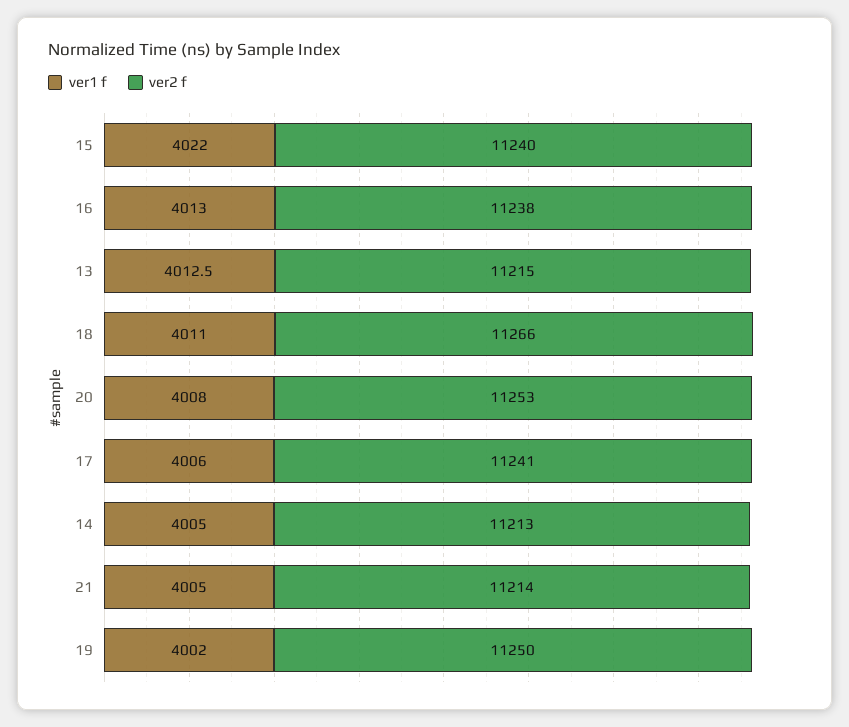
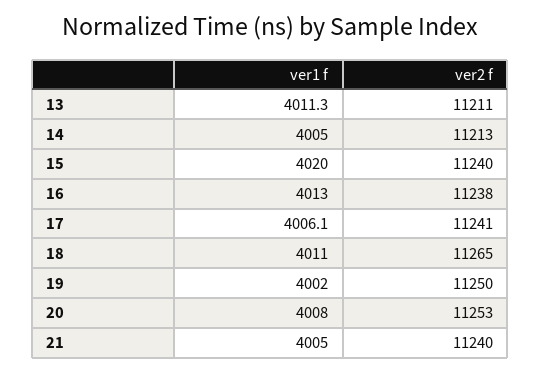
ver1 f, 15: 4022 -> 4020
ver1 f, 13: 4012.5 -> 4011.3
ver2 f, 13: 11215 -> 11211
ver2 f, 18: 11266 -> 11265
ver1 f, 17: 4006 -> 4006.1
ver2 f, 21: 11214 -> 11240

